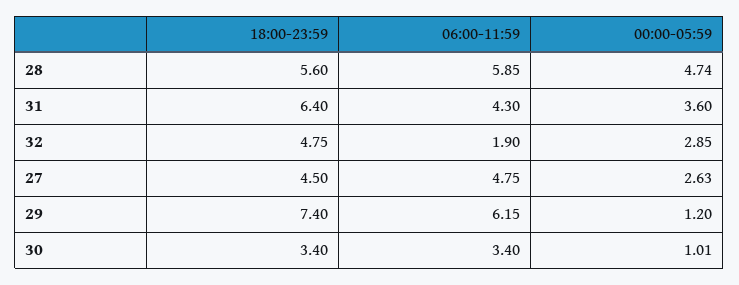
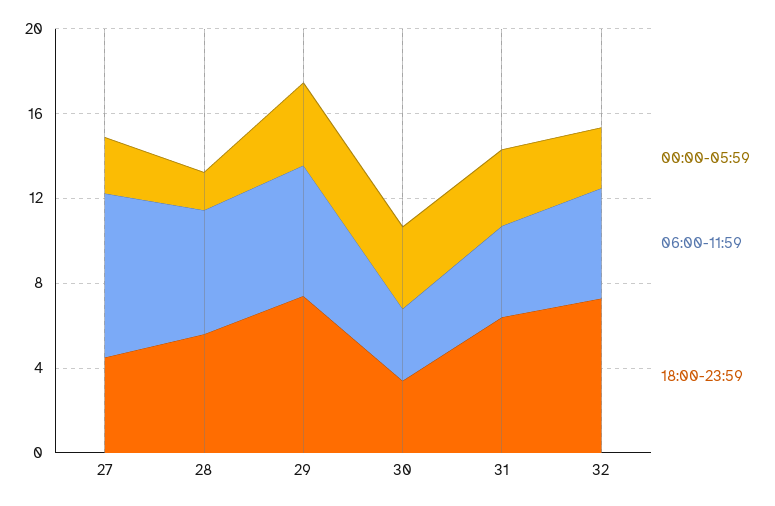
00:00-05:59, 28: 4.74 -> 2
18:00-23:59, 32: 4.75 -> 7
06:00-11:59, 32: 1.9 -> 5
06:00-11:59, 27: 4.75 -> 8
00:00-05:59, 29: 1.2 -> 4
00:00-05:59, 30: 1.01 -> 4

